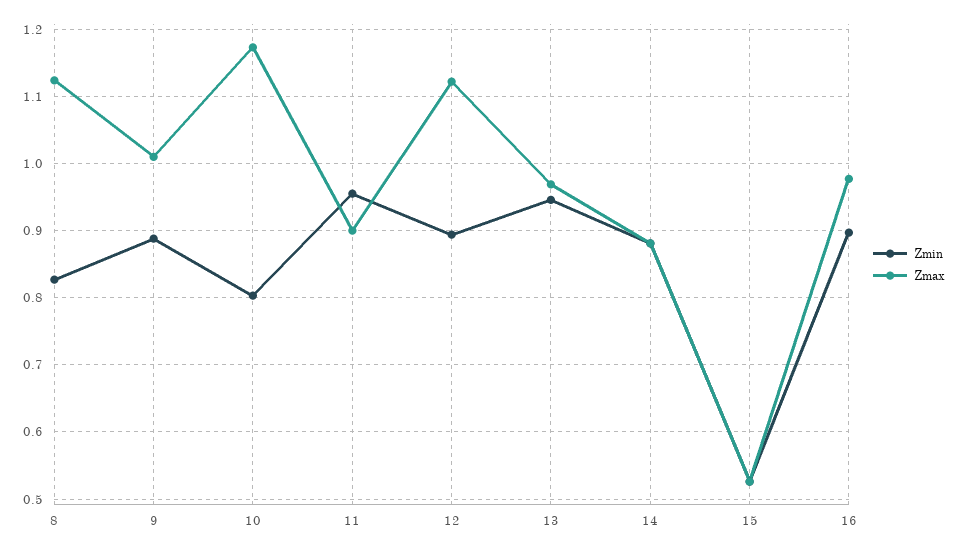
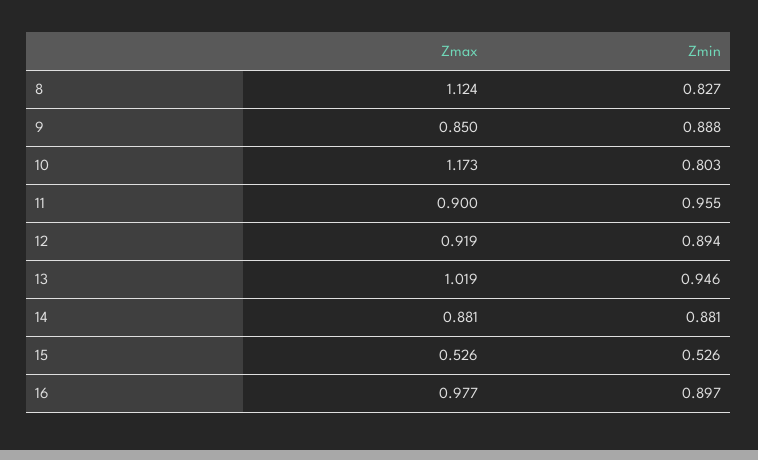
Zmax, 9: 1.01 -> 0.85
Zmax, 12: 1.12 -> 0.919
Zmax, 13: 0.97 -> 1.019

